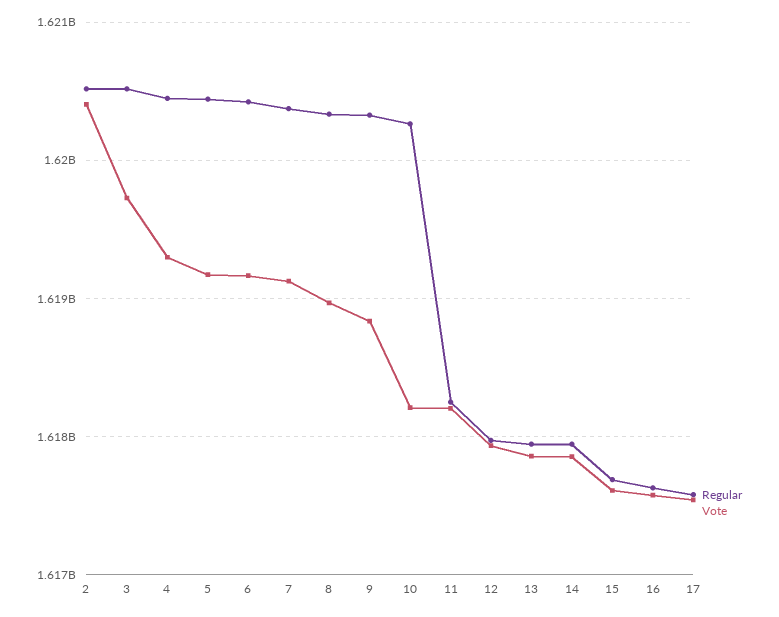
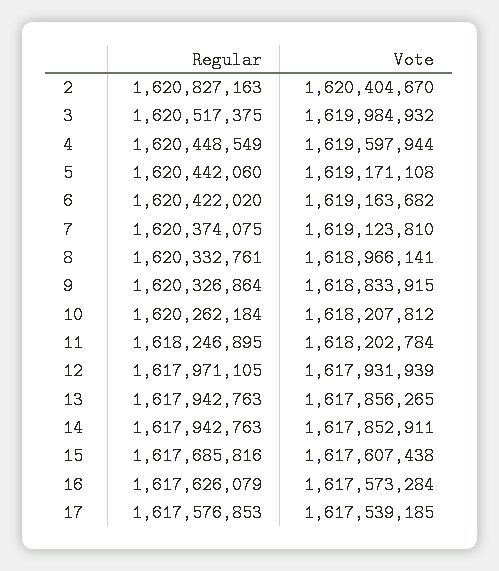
Regular, 2: 1620500000 -> 1620827163
Vote, 3: 1619700000 -> 1619984932
Vote, 4: 1619300000 -> 1619597944

